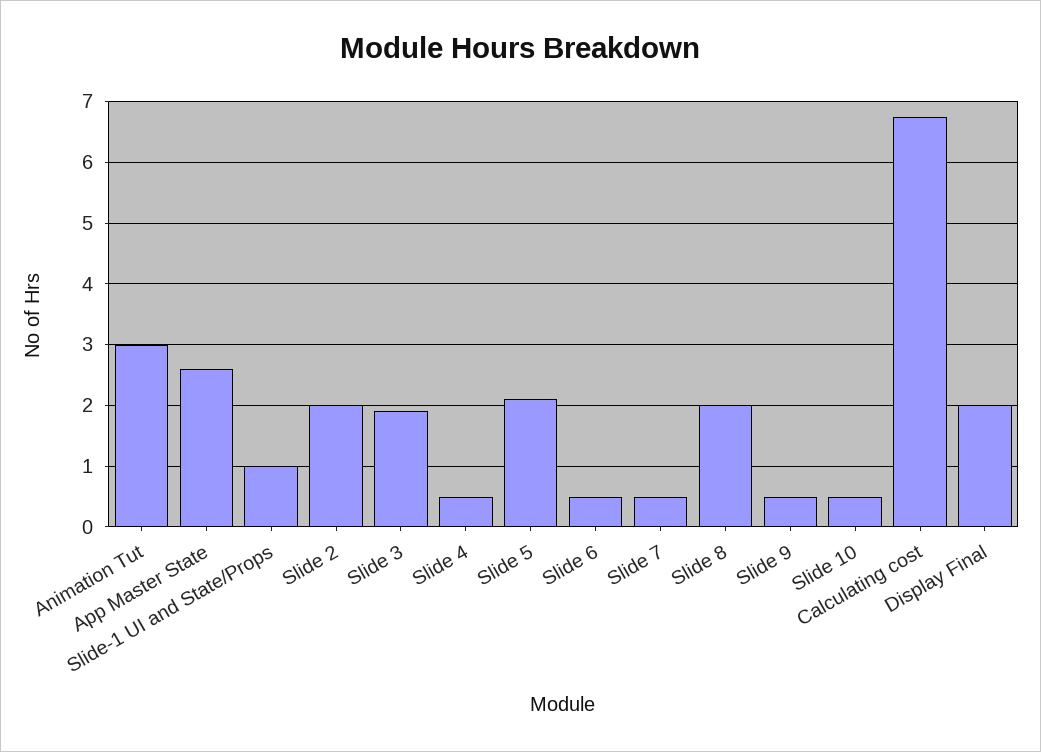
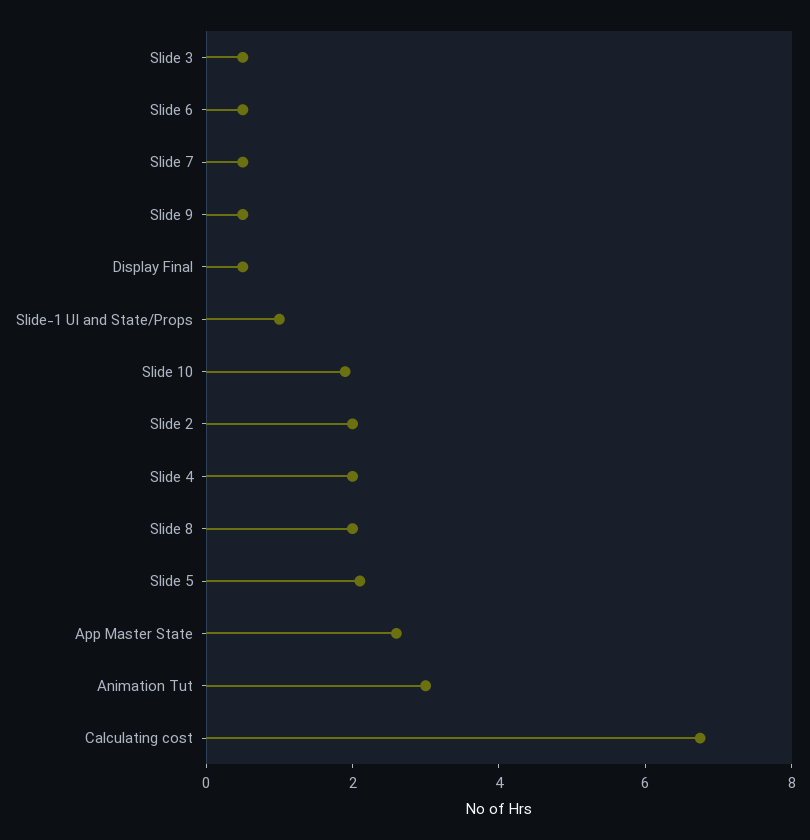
Slide 3: 1.9 -> 0.5
Slide 4: 0.5 -> 2
Slide 10: 0.5 -> 2
Display Final: 2 -> 0.5

